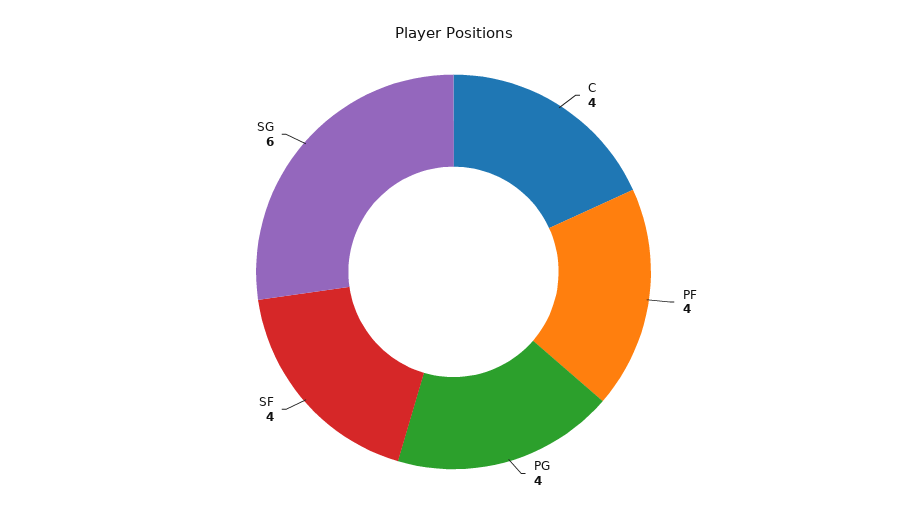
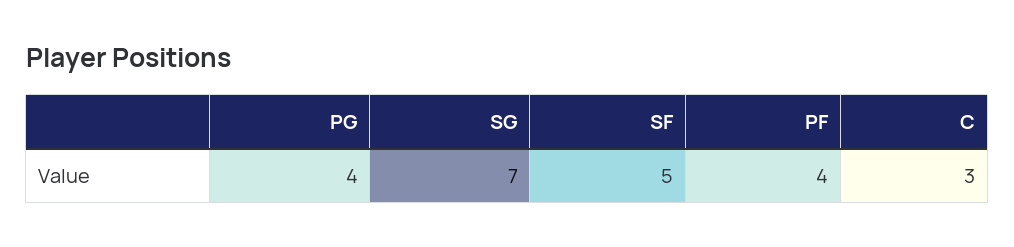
C: 4 -> 3
SF: 4 -> 5
SG: 6 -> 7

